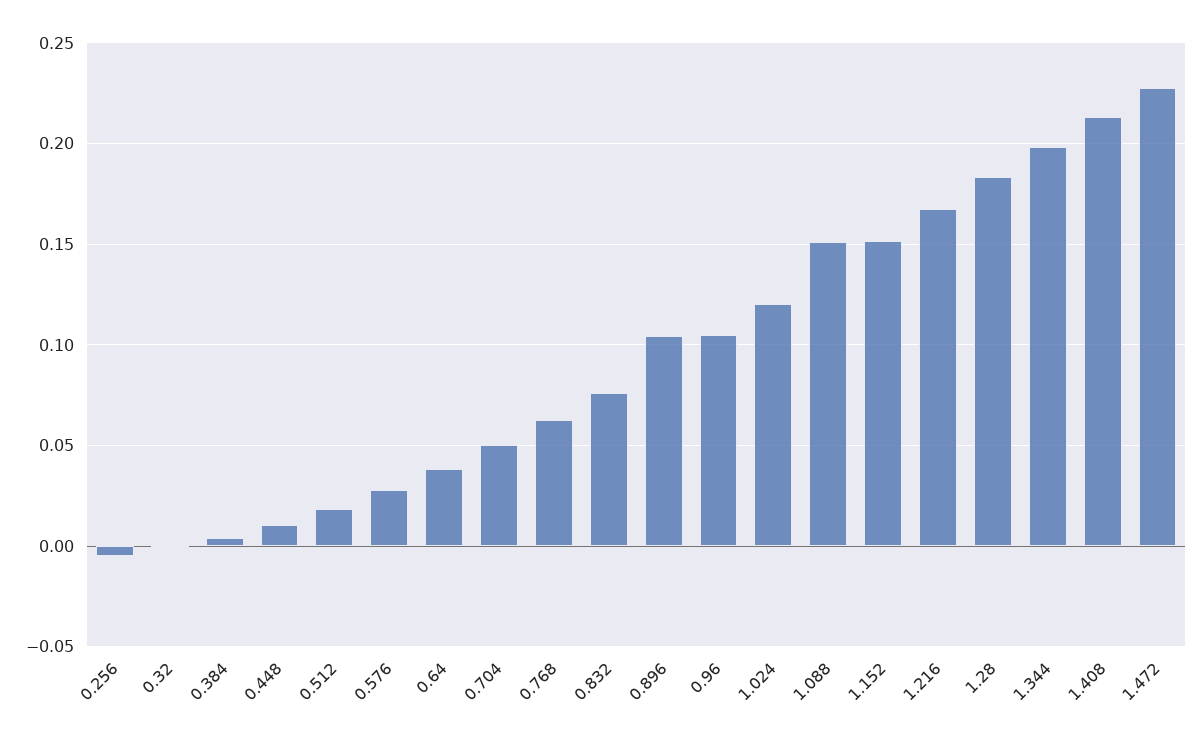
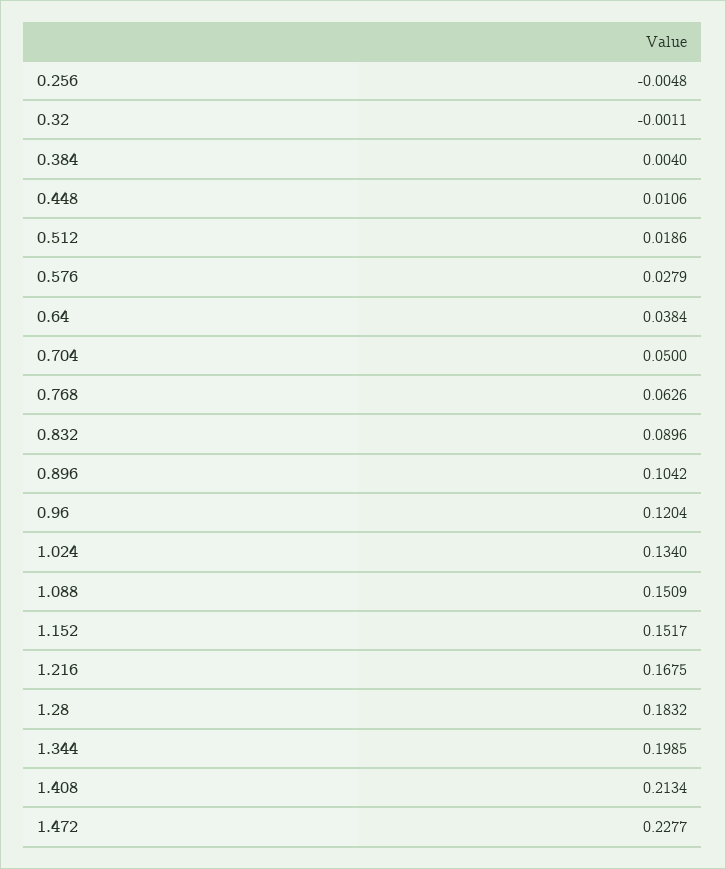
0.832: 0.075 -> 0.0896
0.96: 0.105 -> 0.1204
1.024: 0.12 -> 0.134

